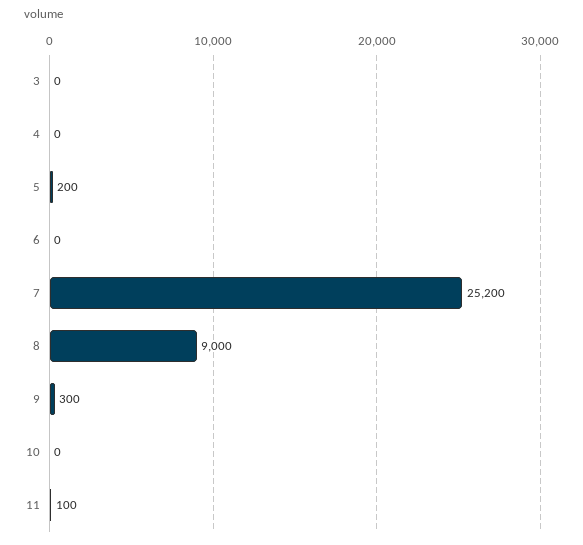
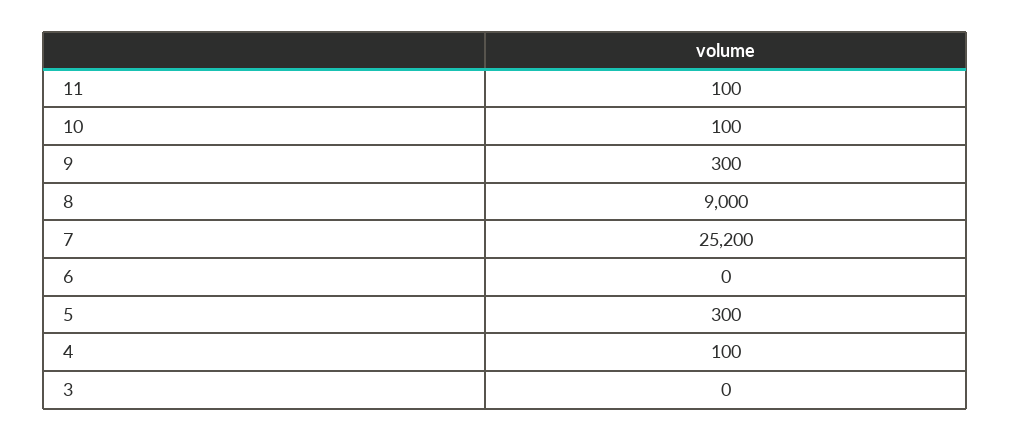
4: 0 -> 100
5: 200 -> 300
10: 0 -> 100

